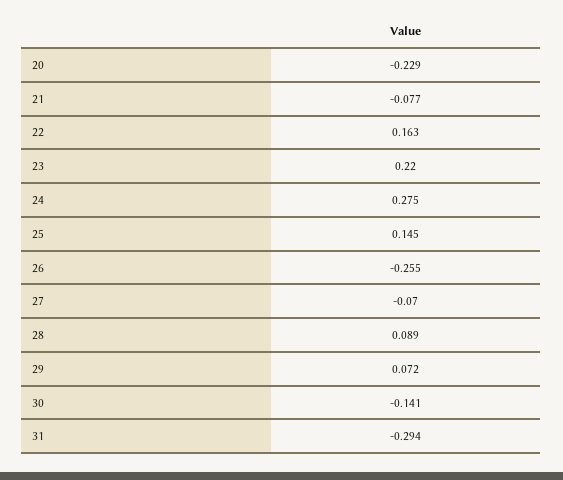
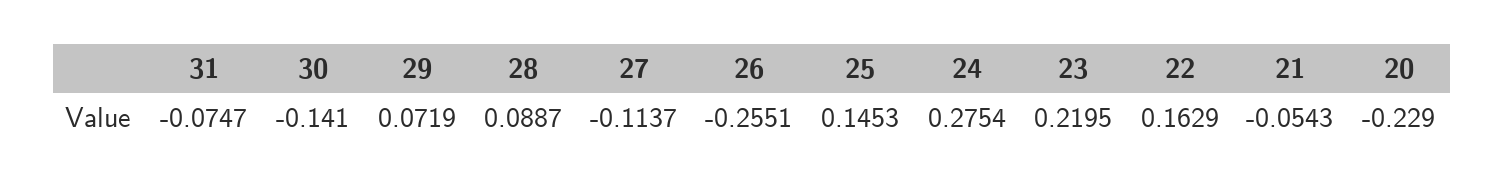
21: -0.077 -> -0.0543
27: -0.07 -> -0.1137
31: -0.294 -> -0.0747

